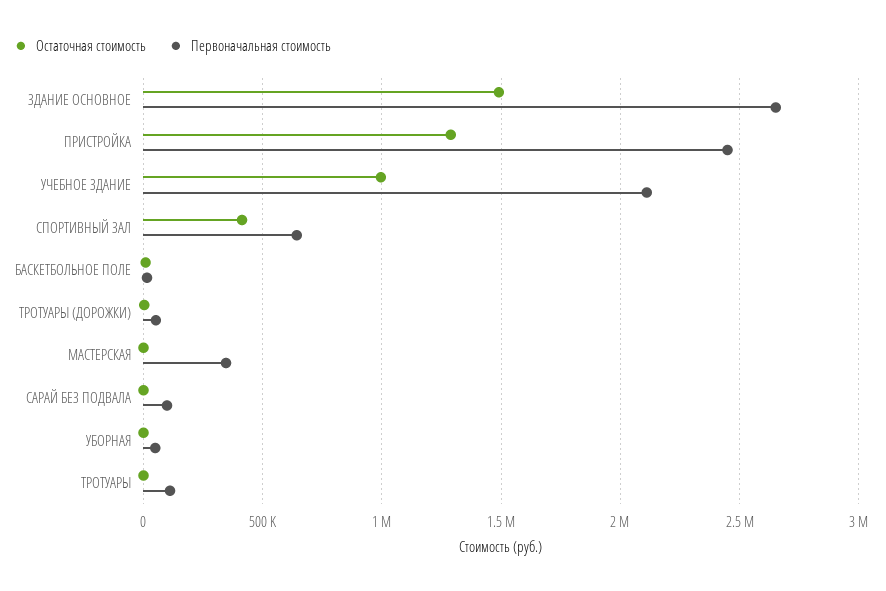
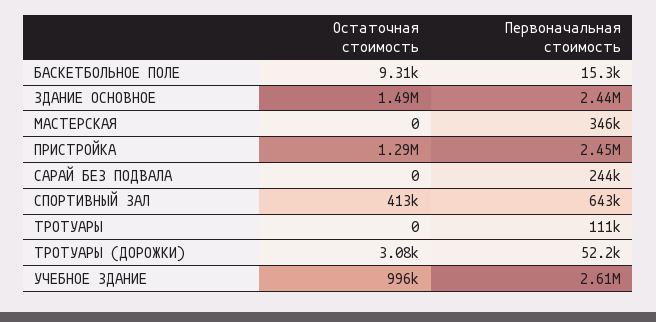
Первоначальная стоимость, ЗДАНИЕ ОСНОВНОЕ: 2650000 -> 2440000
Первоначальная стоимость, УЧЕБНОЕ ЗДАНИЕ: 2100000 -> 2610000
Первоначальная стоимость, САРАЙ БЕЗ ПОДВАЛА: 100000 -> 244000
Остаточная стоимость, УБОРНАЯ: 0 -> none
Первоначальная стоимость, УБОРНАЯ: 50000 -> none

